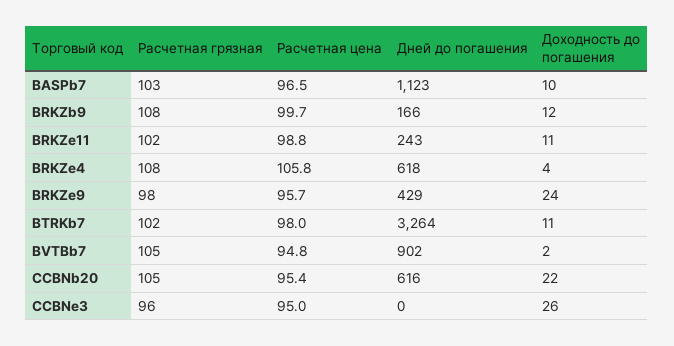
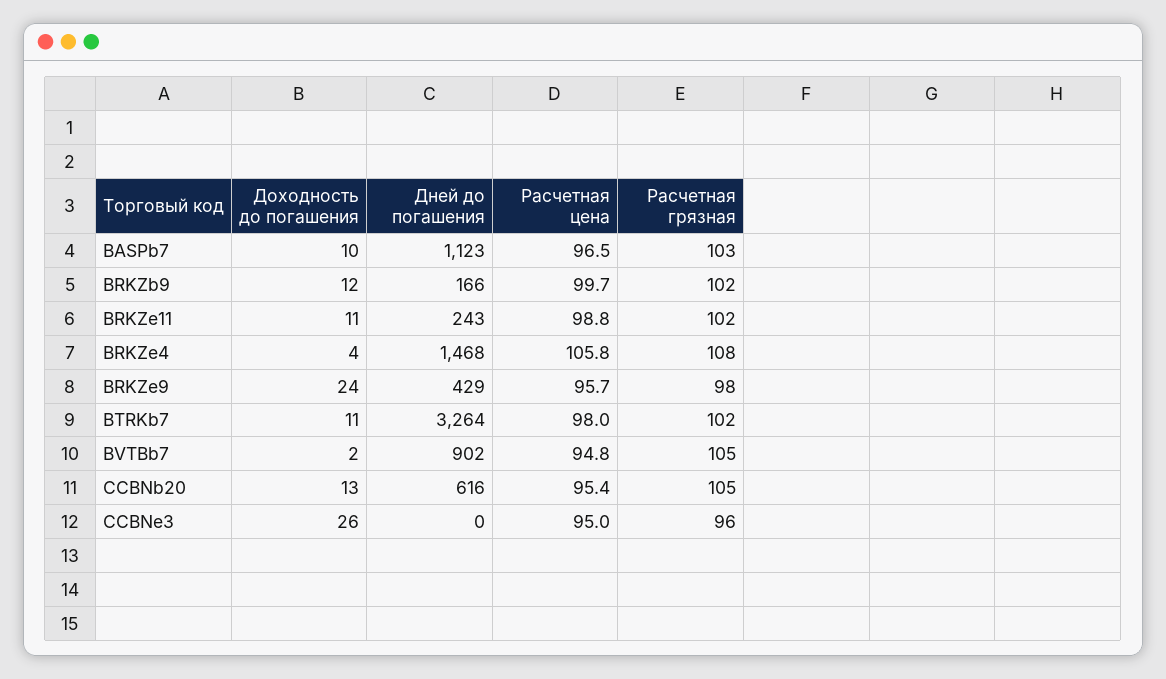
Расчетная грязная, BRKZb9: 108 -> 102
Дней до погашения, BRKZe4: 618 -> 1468
Доходность до погашения, CCBNb20: 22 -> 13

